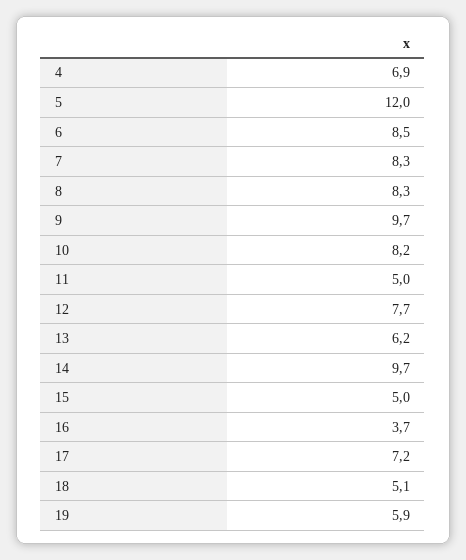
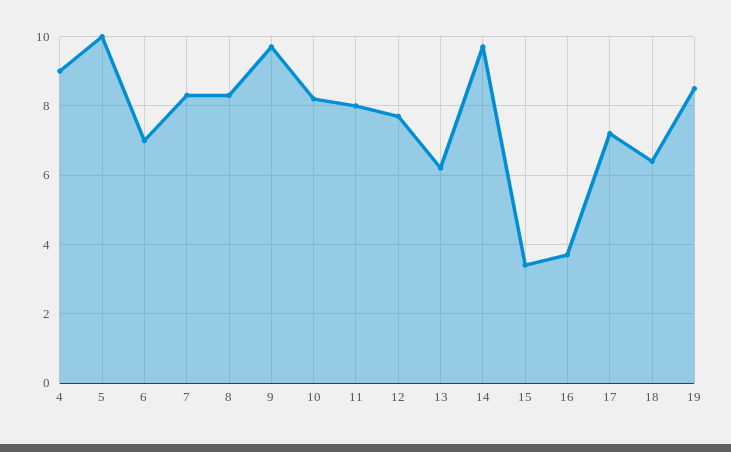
4: 6.9 -> 9
5: 12 -> 10
6: 8.5 -> 7
11: 5 -> 8
15: 5 -> 3.5
18: 5.1 -> 6.5
19: 5.9 -> 8.5

